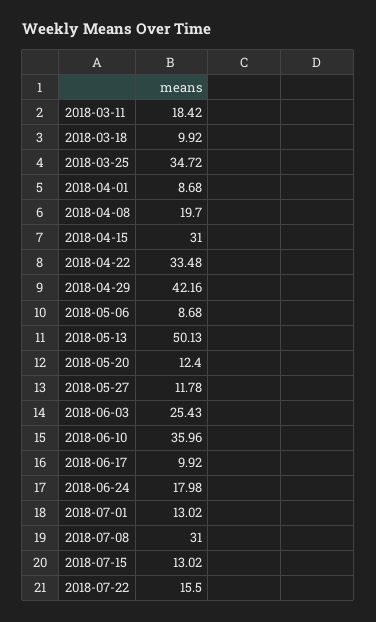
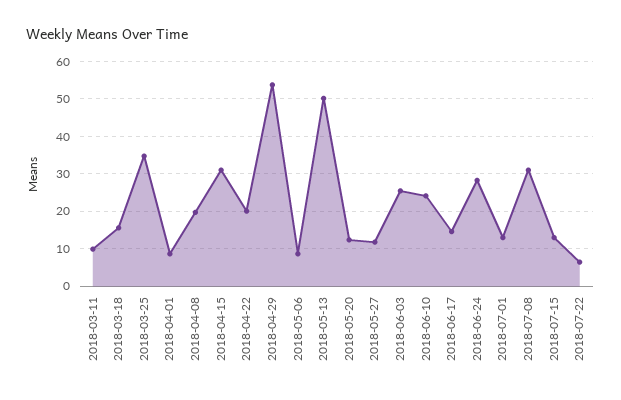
2018-03-11: 18.42 -> 10
2018-03-18: 9.92 -> 16
2018-04-22: 33.48 -> 20
2018-04-29: 42.16 -> 54
2018-06-10: 35.96 -> 24
2018-06-17: 9.92 -> 14
2018-06-24: 17.98 -> 28
2018-07-22: 15.5 -> 6

